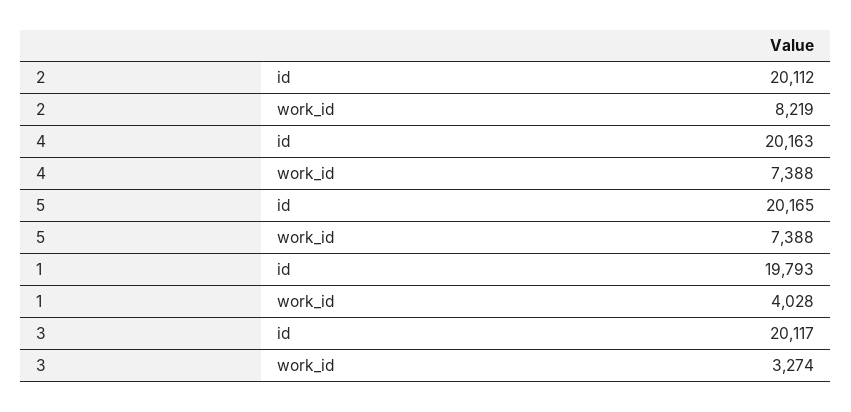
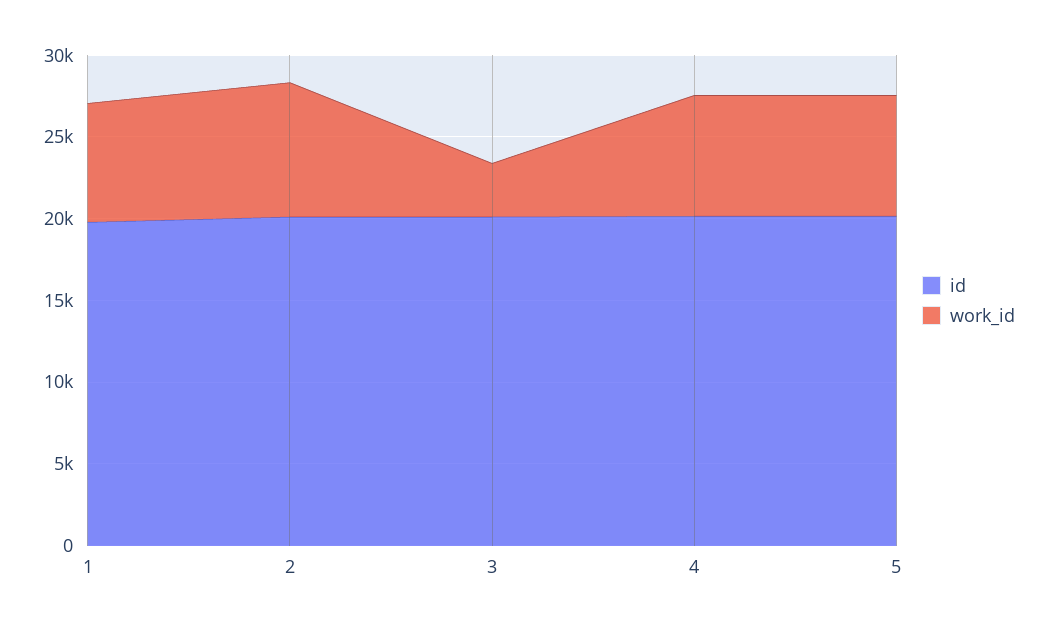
work_id, 1: 4028 -> 7000

